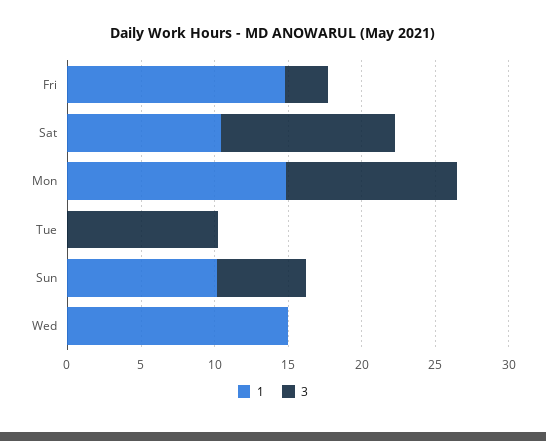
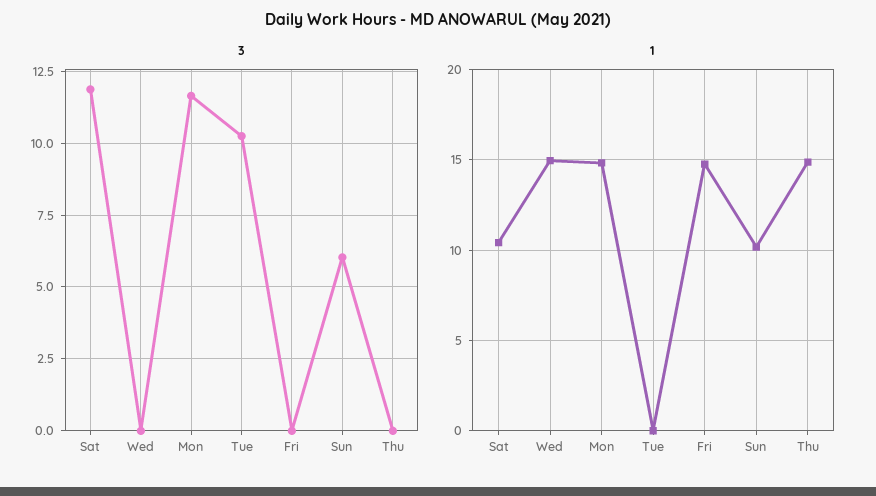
3, Fri: 3 -> 0
3, Thu: none -> 0
1, Thu: none -> 15

